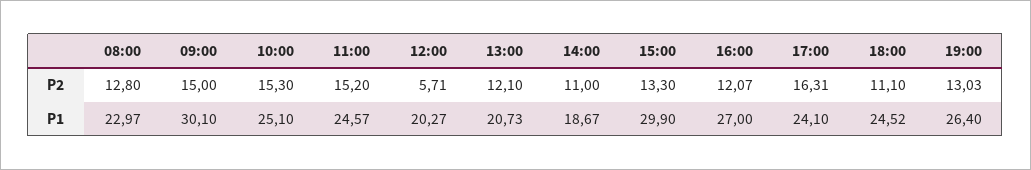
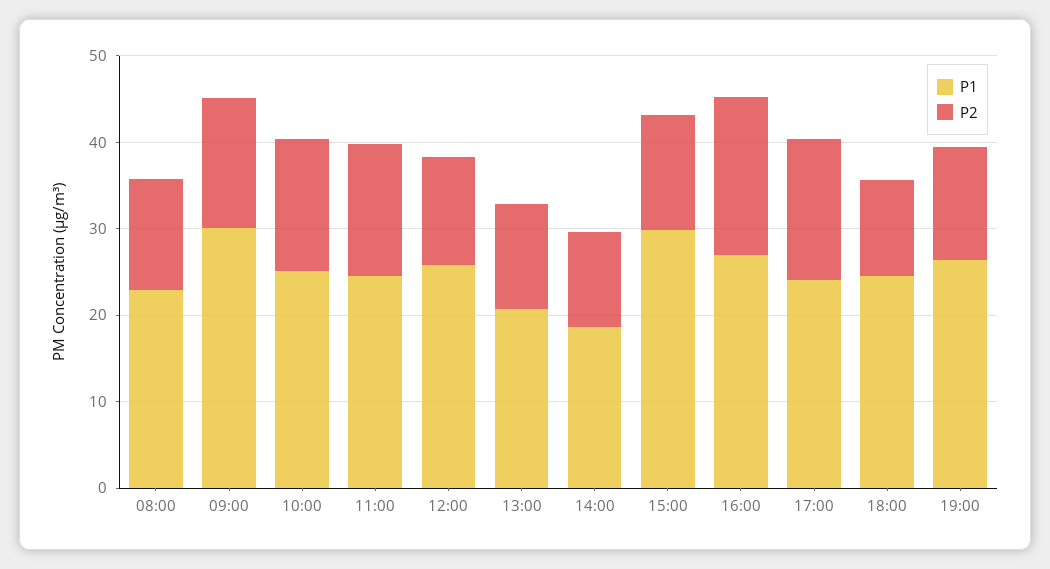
P2, 12:00: 5.71 -> 12
P2, 16:00: 12.07 -> 18
P1, 12:00: 20.27 -> 26

